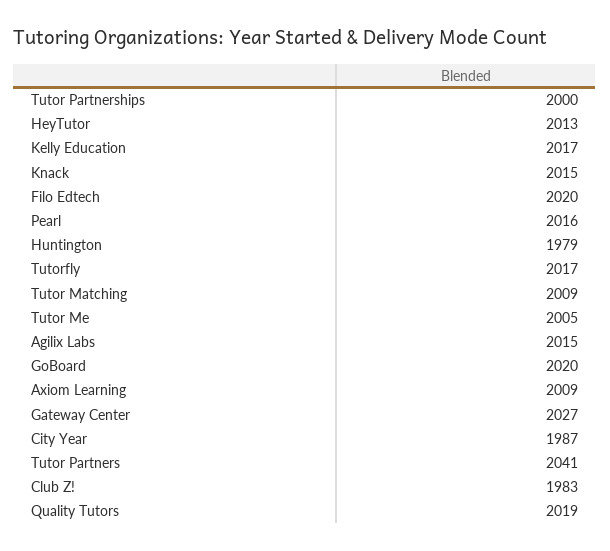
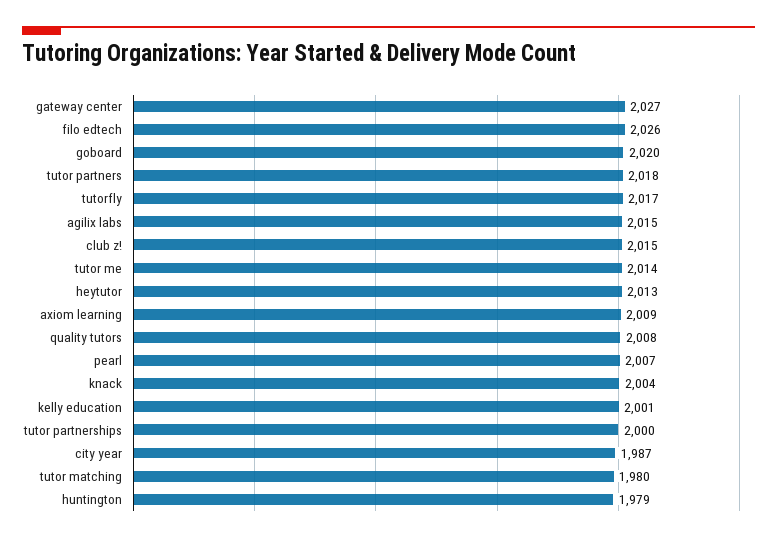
Kelly Education: 2017 -> 2001
Knack: 2015 -> 2004
Filo Edtech: 2020 -> 2026
Pearl: 2016 -> 2007
Tutor Matching: 2009 -> 1980
Tutor Me: 2005 -> 2014
Tutor Partners: 2041 -> 2018
Club Z!: 1983 -> 2015
Quality Tutors: 2019 -> 2008

